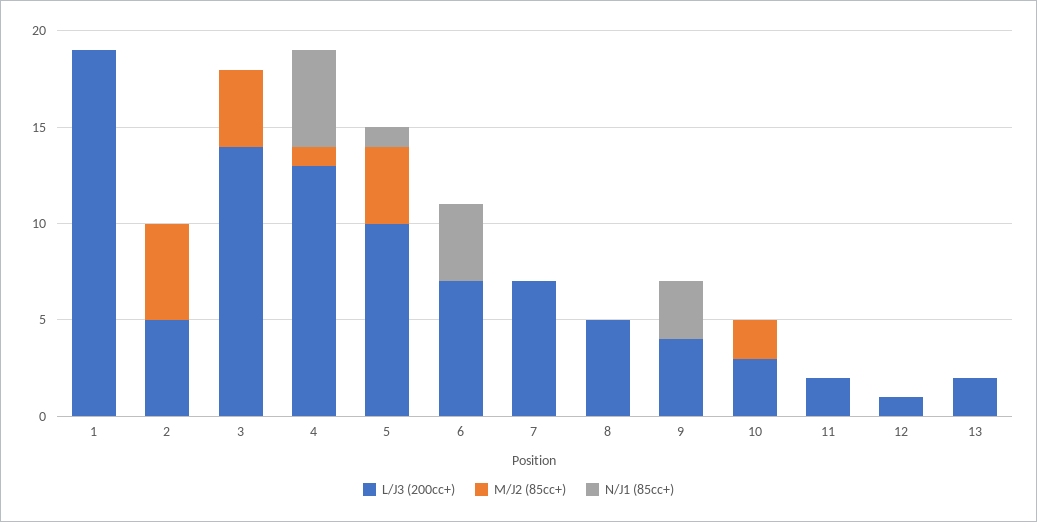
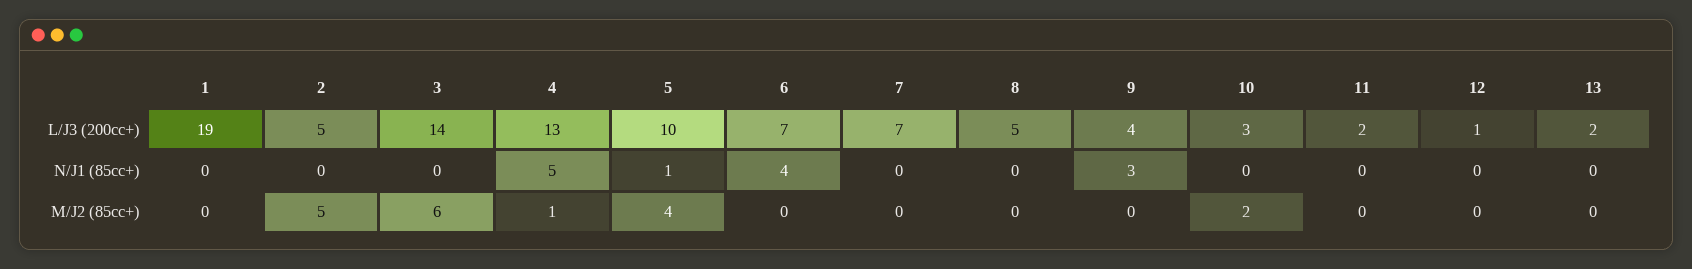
M/J2 (85cc+), 3: 4 -> 6

